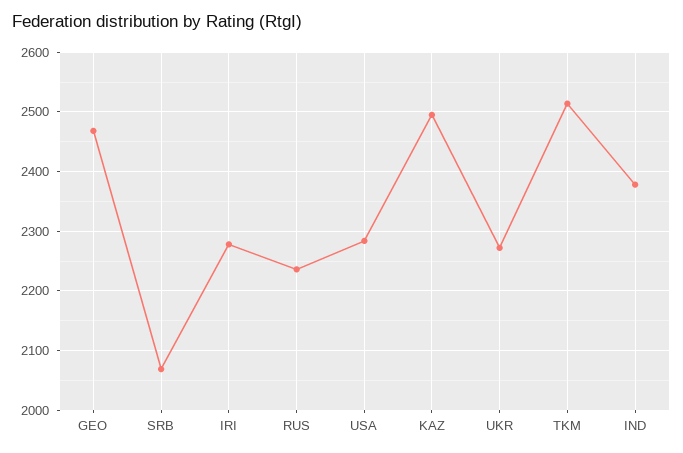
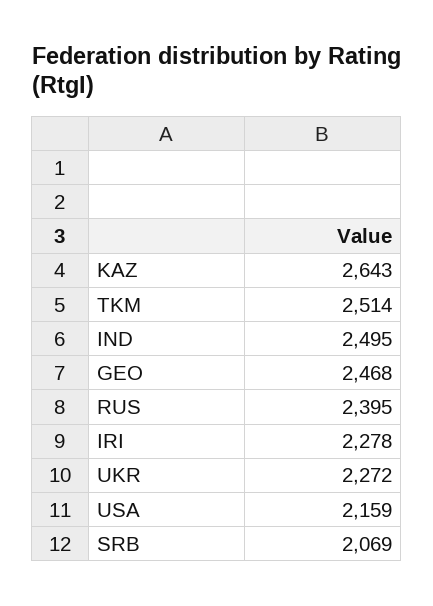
RUS: 2240 -> 2395
USA: 2280 -> 2159
KAZ: 2500 -> 2643
IND: 2380 -> 2495

